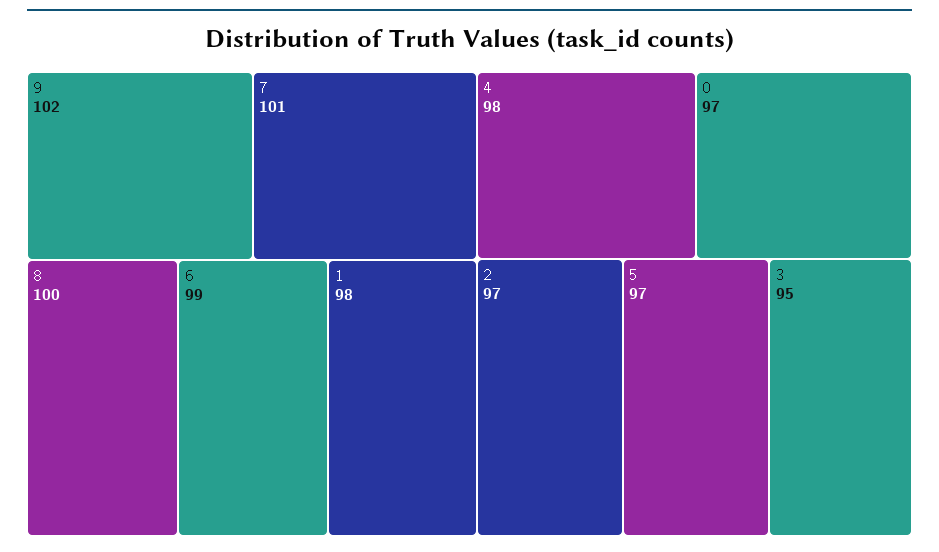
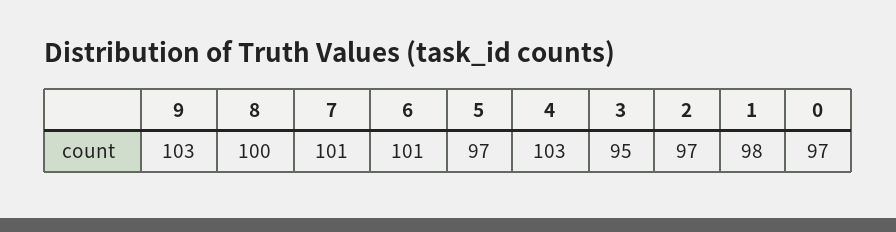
9: 102 -> 103
6: 99 -> 101
4: 98 -> 103

